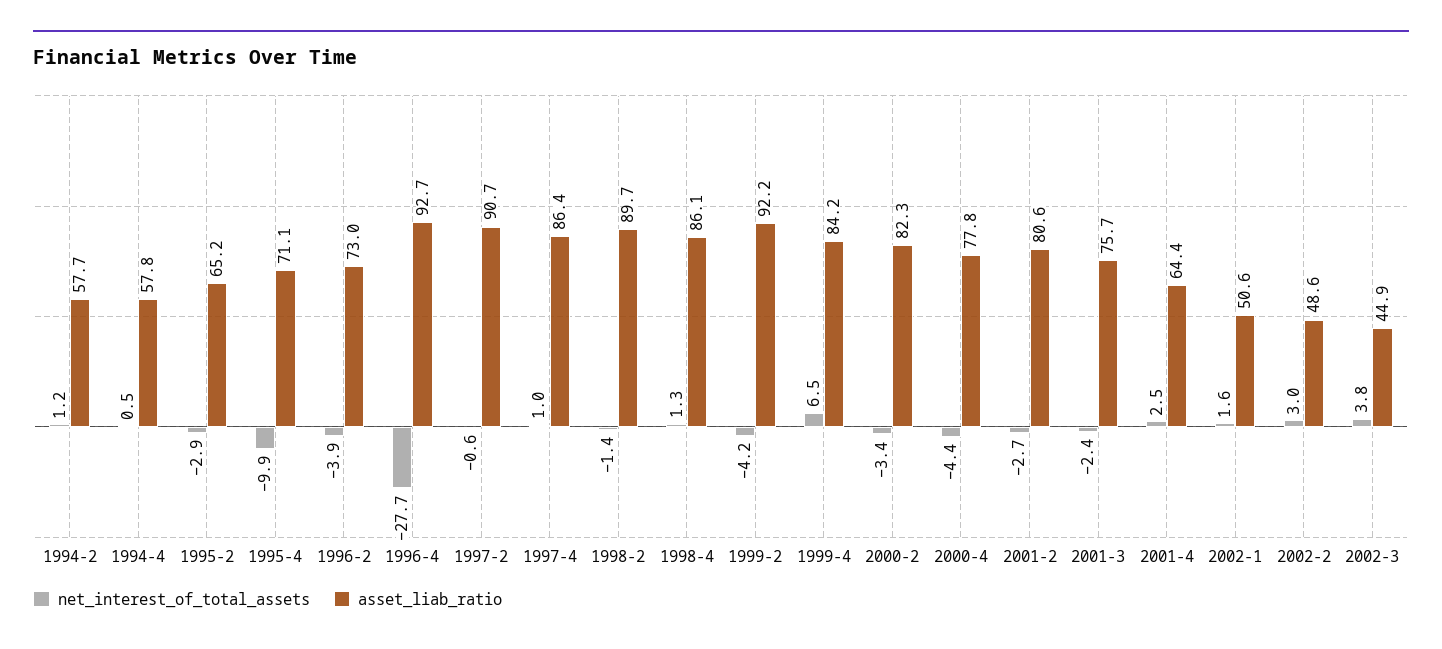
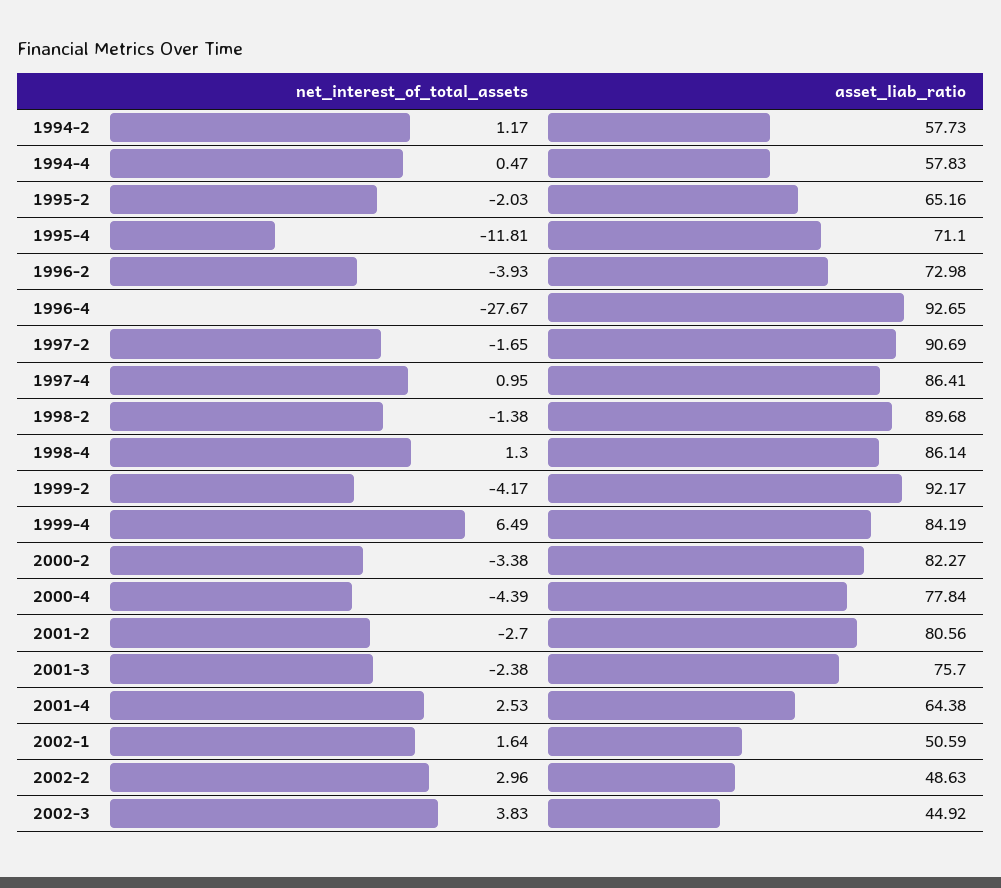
net_interest_of_total_assets, 1995-2: -2.9 -> -2.03
net_interest_of_total_assets, 1995-4: -9.9 -> -11.81
net_interest_of_total_assets, 1997-2: -0.6 -> -1.65

